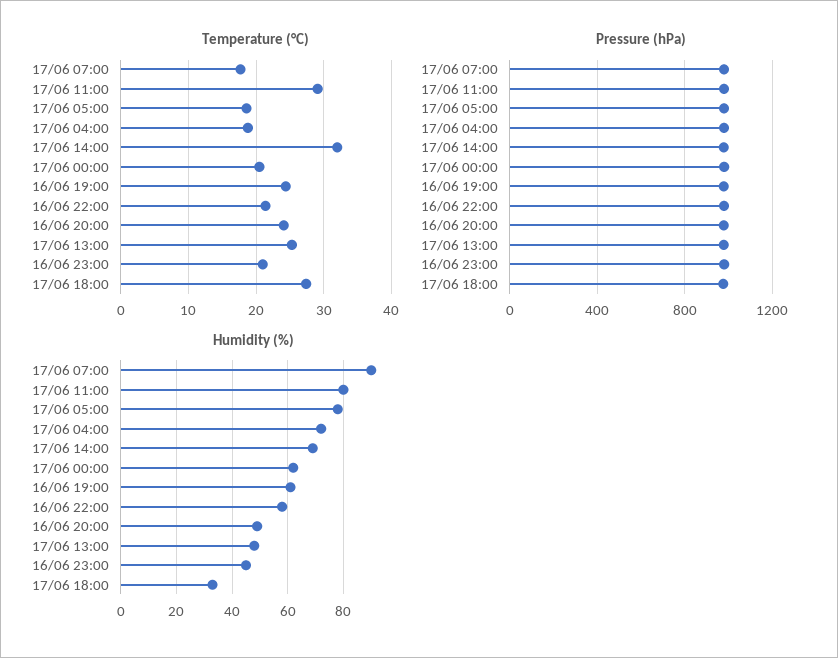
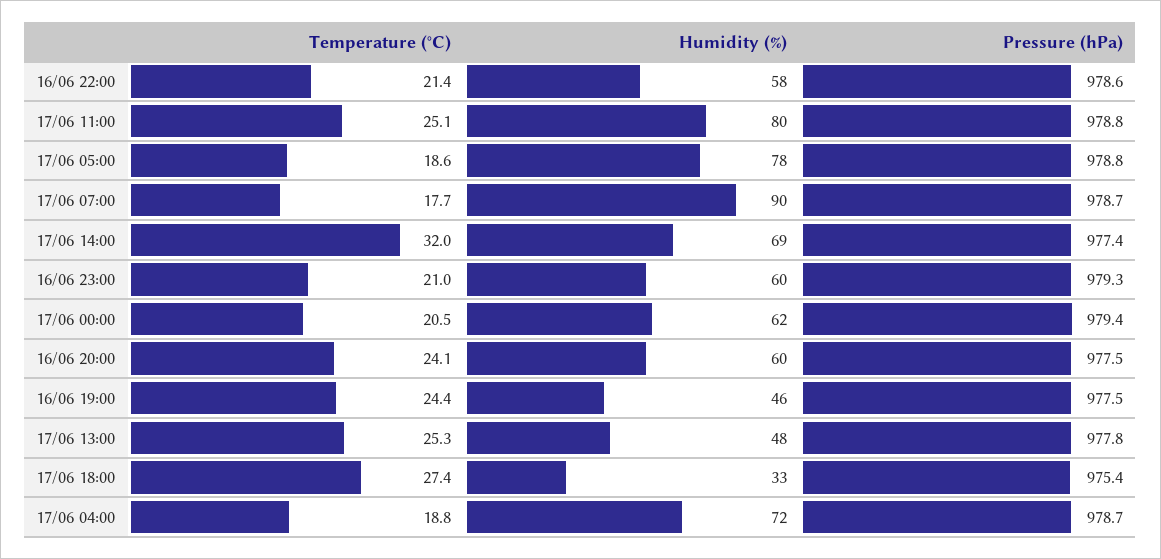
Temperature (°C), 17/06 11:00: 29 -> 25.1
Humidity (%), 16/06 19:00: 60 -> 46
Humidity (%), 16/06 20:00: 50 -> 60
Humidity (%), 16/06 23:00: 45 -> 60

